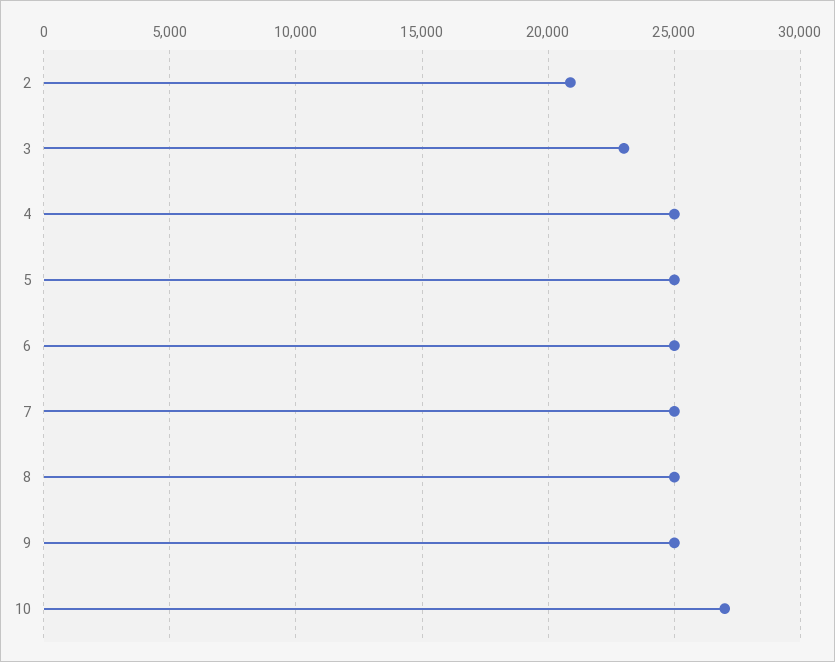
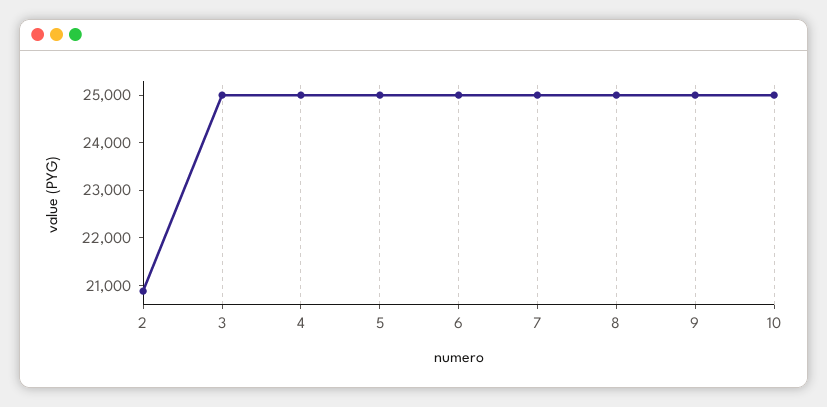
3: 23000 -> 25000
10: 27000 -> 25000

